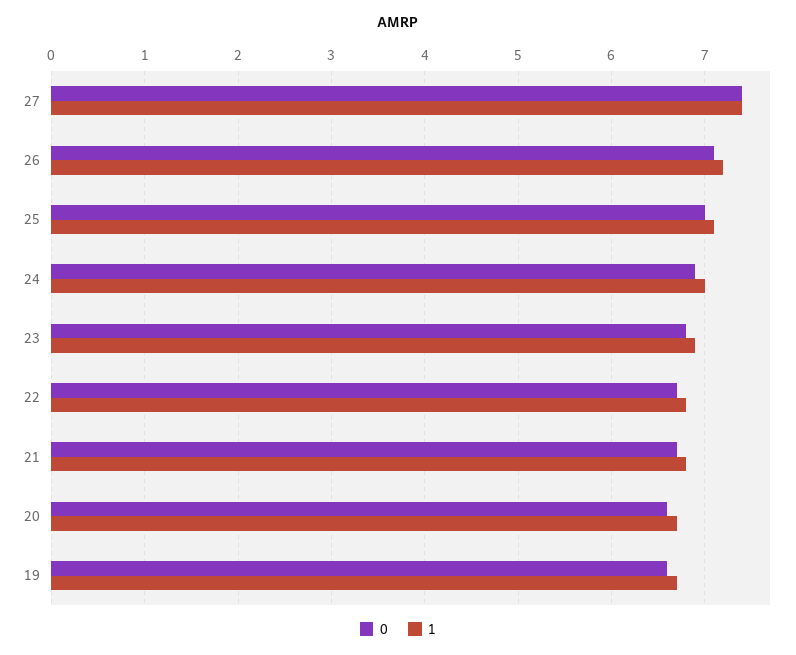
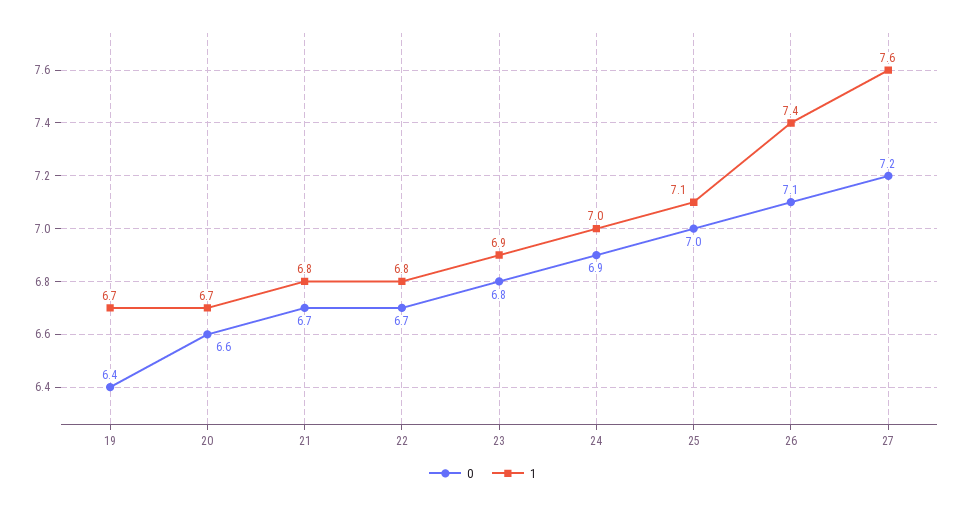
0, 27: 7.4 -> 7.2
1, 27: 7.4 -> 7.6
1, 26: 7.2 -> 7.4
0, 19: 6.6 -> 6.4

